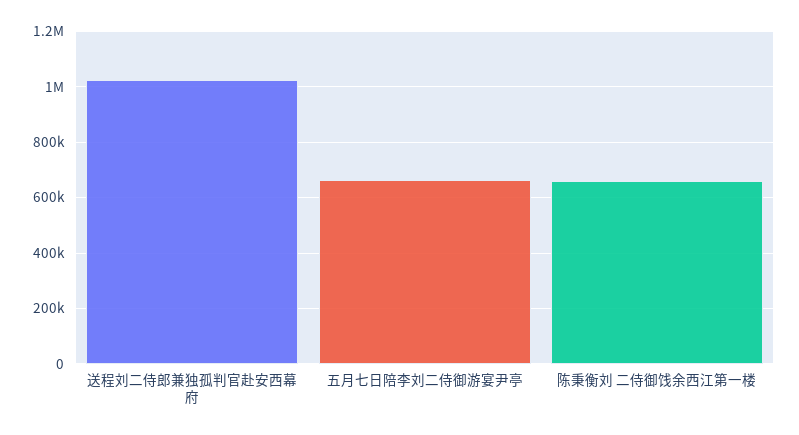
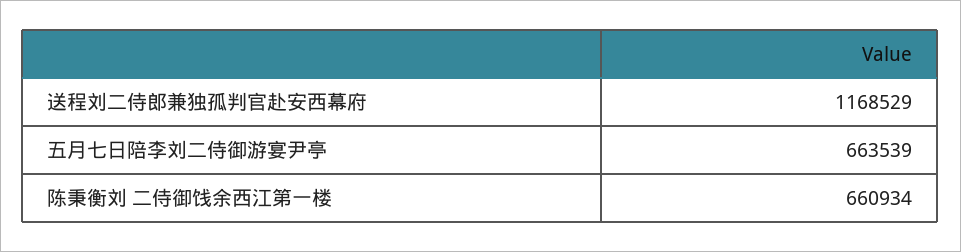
送程刘二侍郎兼独孤判官赴安西幕府: 1025000 -> 1168529

